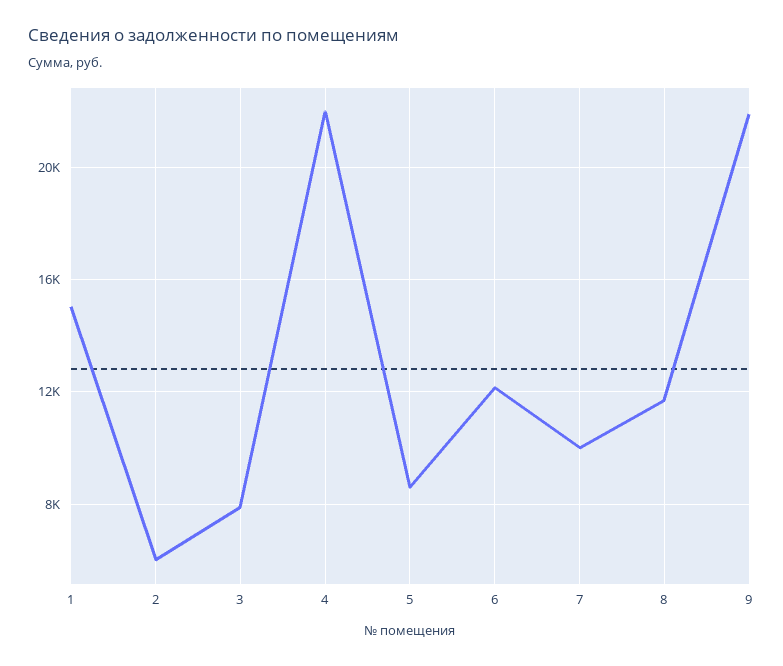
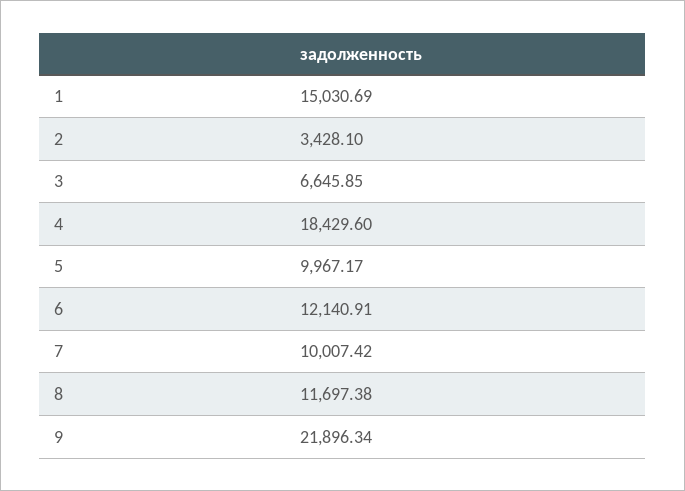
2: 6000 -> 3428.1
3: 8000 -> 6645.85
4: 22000 -> 18429.6
5: 8500 -> 9967.17

